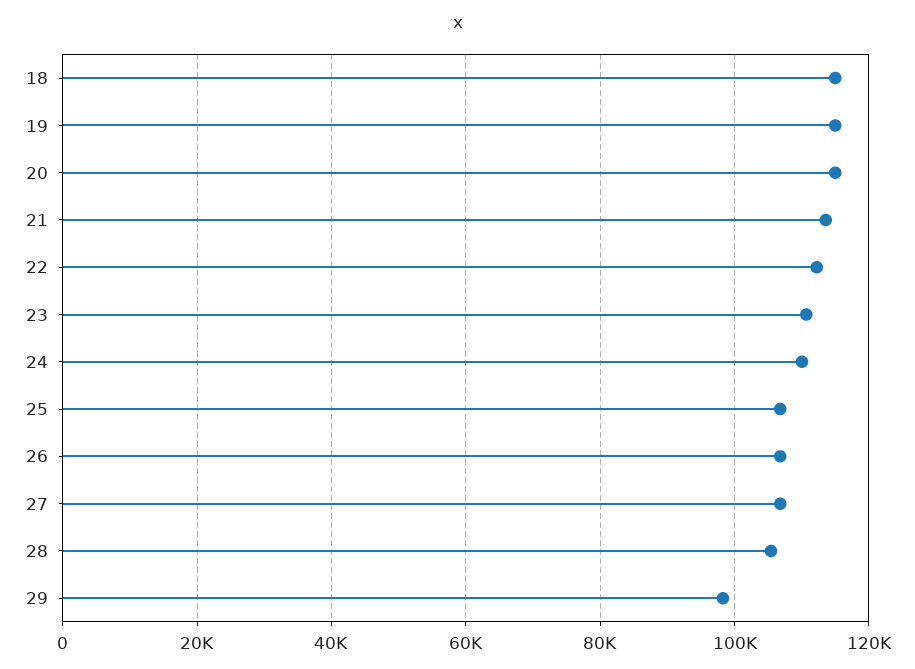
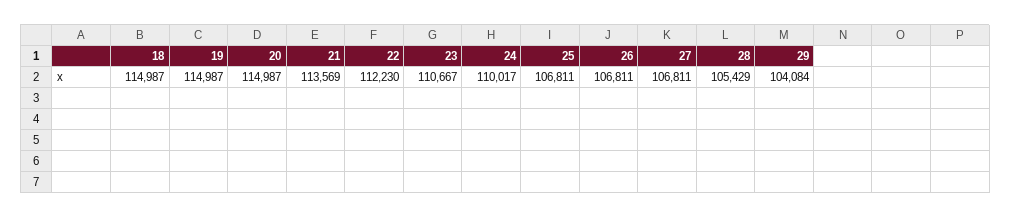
29: 98000 -> 104084

